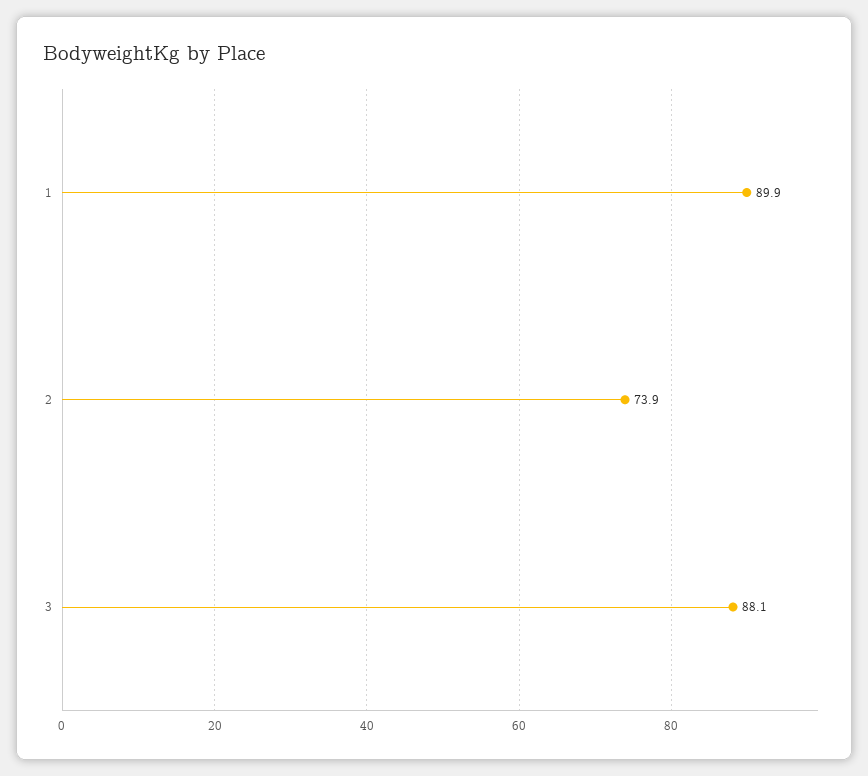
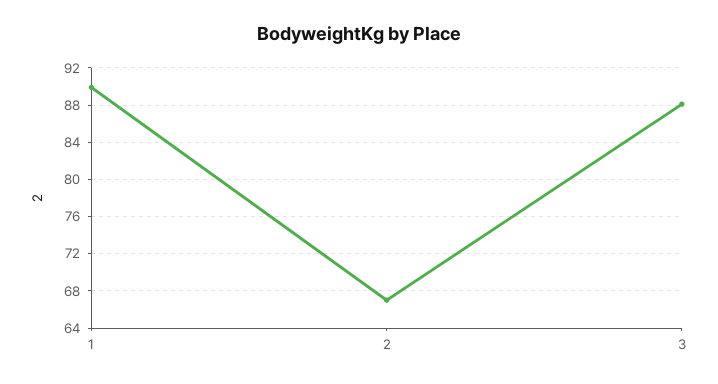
2: 73.9 -> 67

